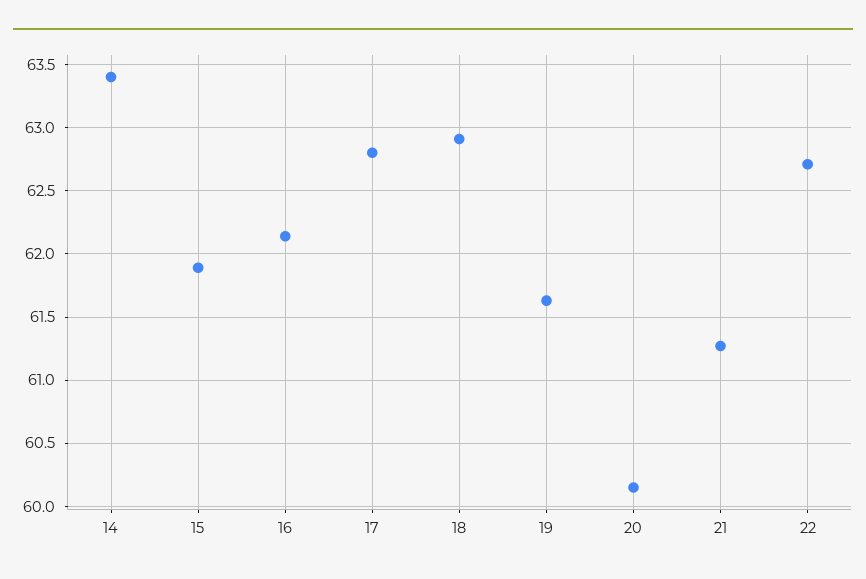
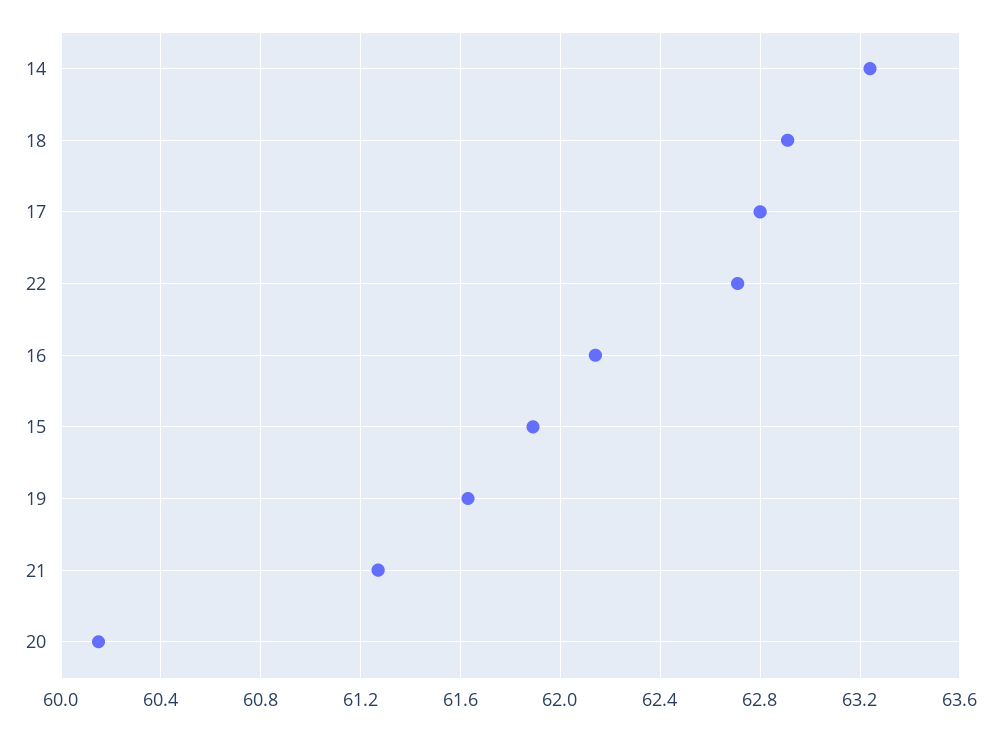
14: 63.4 -> 63.25

